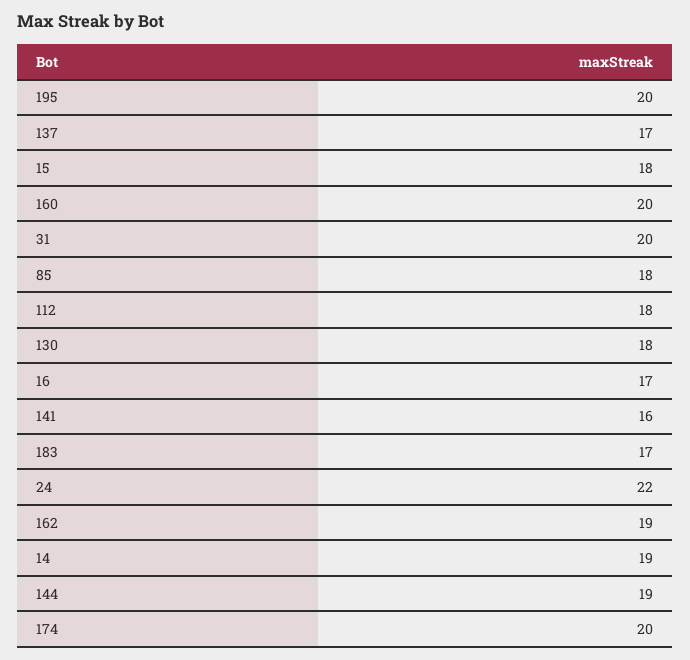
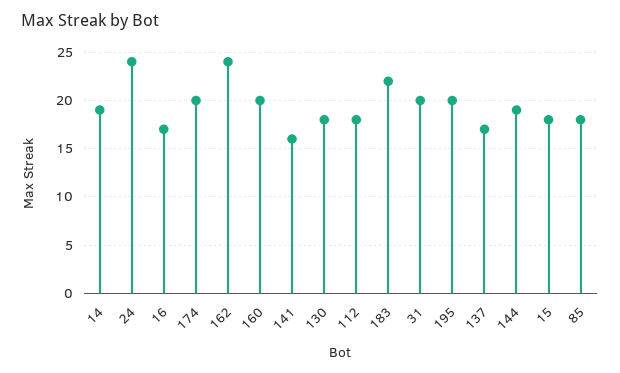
183: 17 -> 22
24: 22 -> 24
162: 19 -> 24

